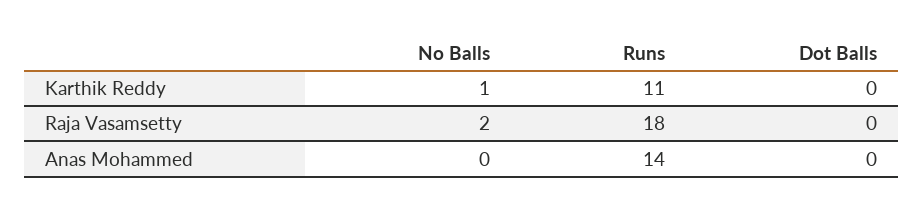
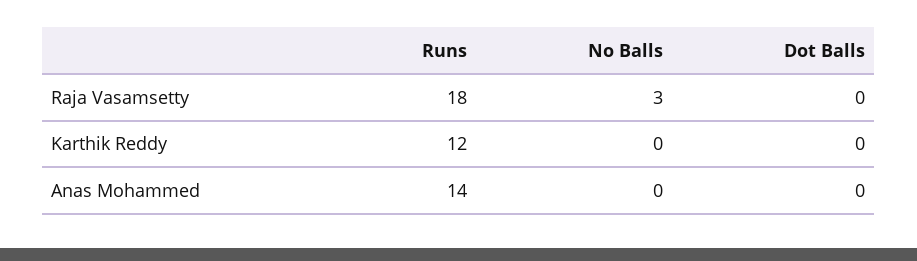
No Balls, Karthik Reddy: 1 -> 0
Runs, Karthik Reddy: 11 -> 12
No Balls, Raja Vasamsetty: 2 -> 3

